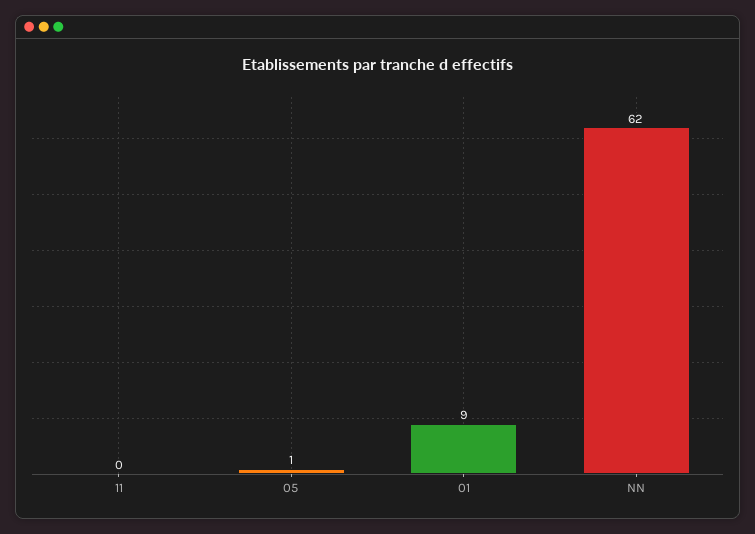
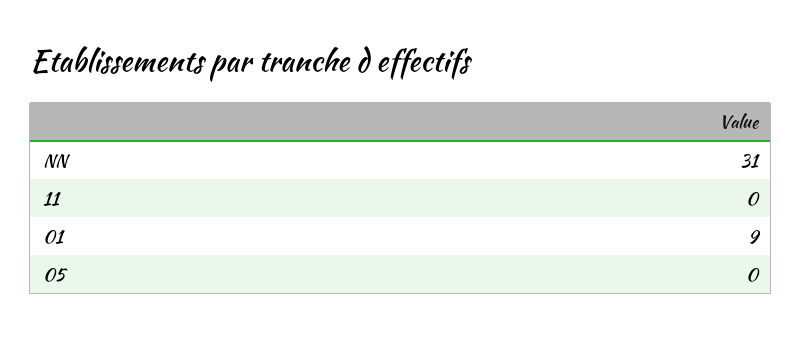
05: 1 -> 0
NN: 62 -> 31

